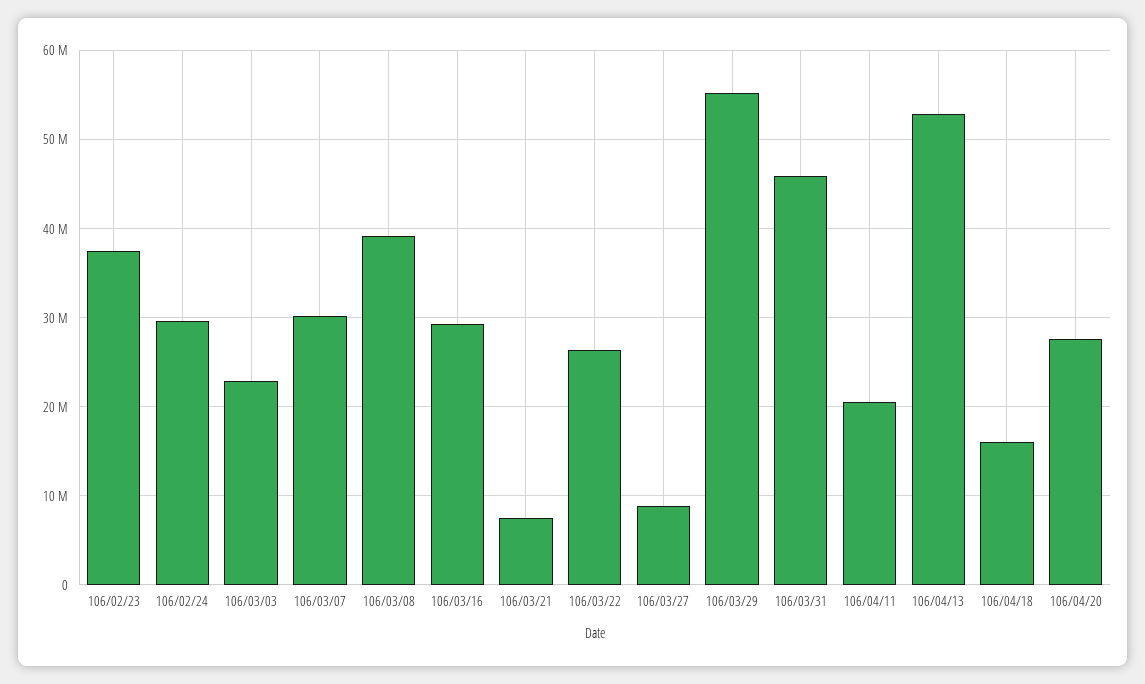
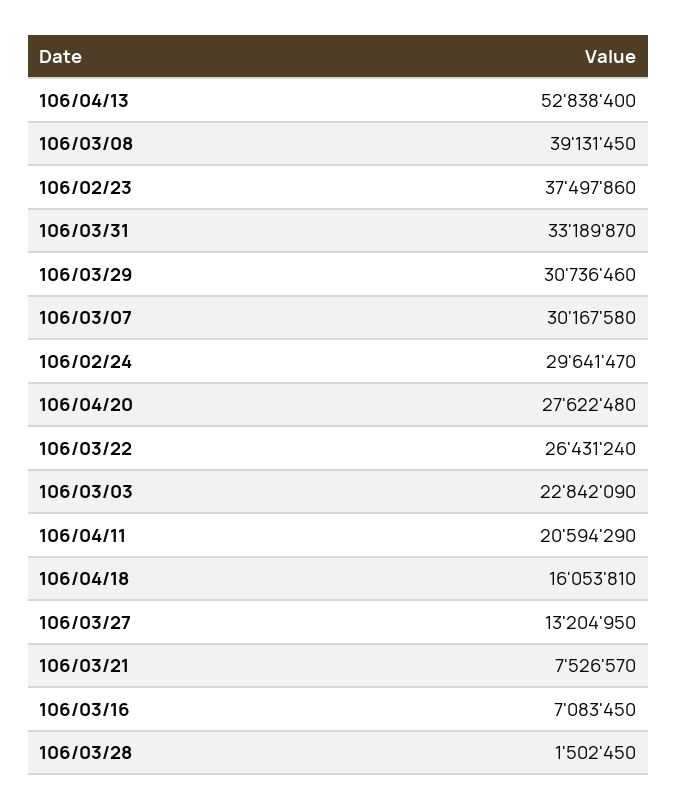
106/03/16: 29000000 -> 7083450
106/03/27: 9000000 -> 13204950
106/03/29: 55000000 -> 30736460
106/03/31: 46000000 -> 33189870
106/03/28: none -> 1502450

